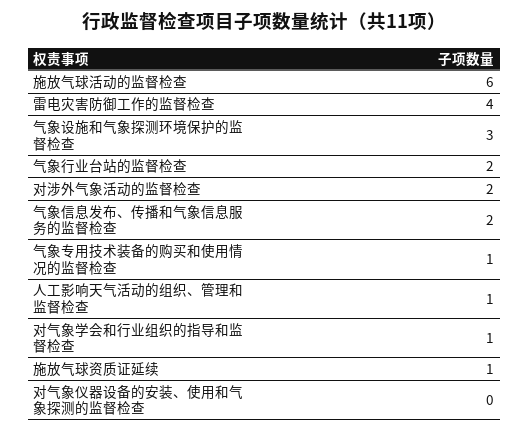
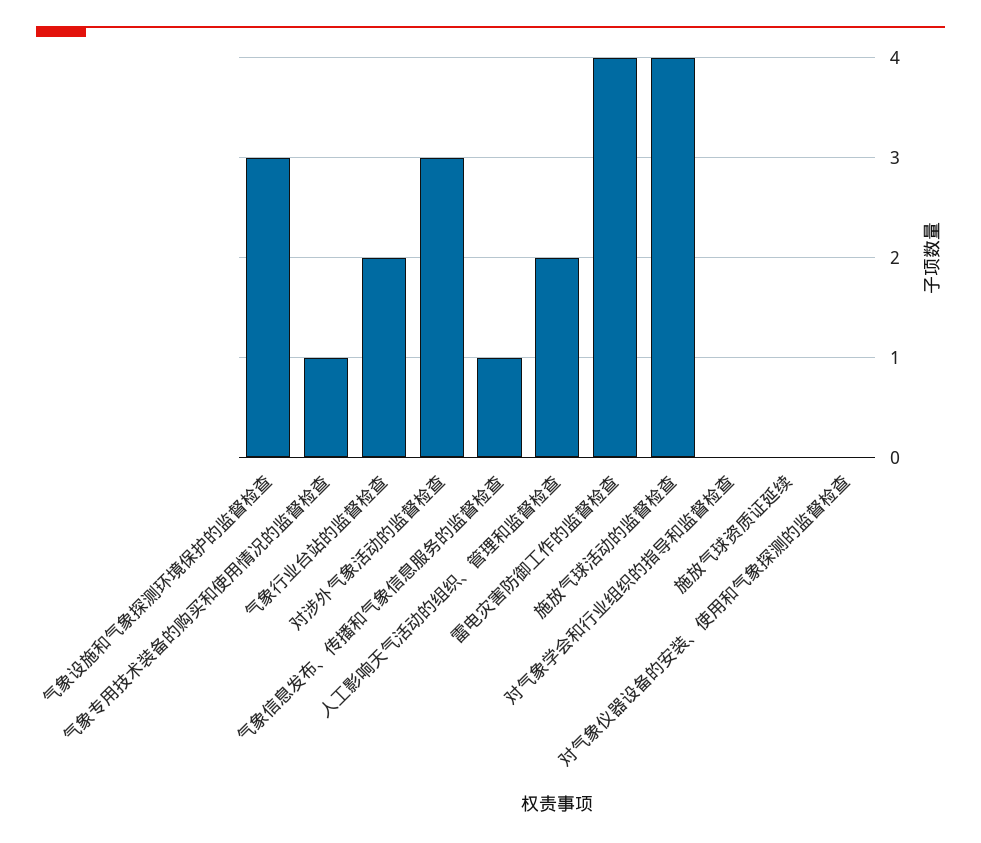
施放气球活动的监督检查: 6 -> 4
对涉外气象活动的监督检查: 2 -> 3
气象信息发布、传播和气象信息服务的监督检查: 2 -> 1
人工影响天气活动的组织、管理和监督检查: 1 -> 2
对气象学会和行业组织的指导和监督检查: 1 -> 0
施放气球资质证延续: 1 -> 0

